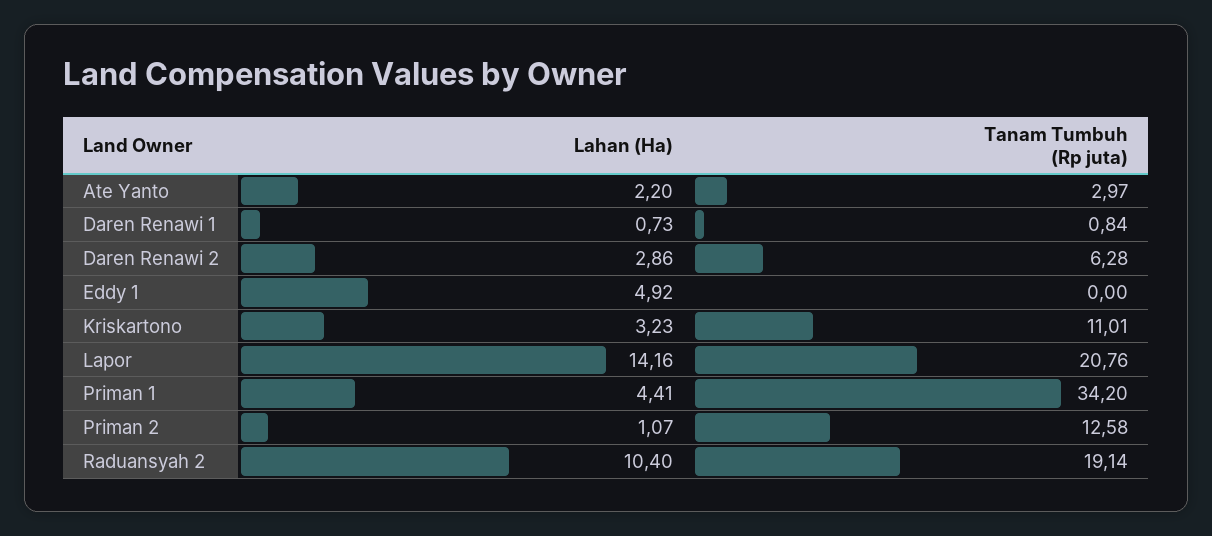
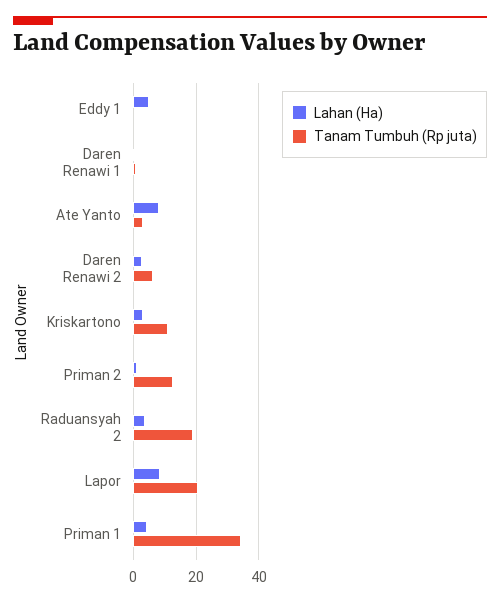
Lahan (Ha), Ate Yanto: 2.2 -> 8
Lahan (Ha), Lapor: 14.16 -> 8
Lahan (Ha), Raduansyah 2: 10.4 -> 4

